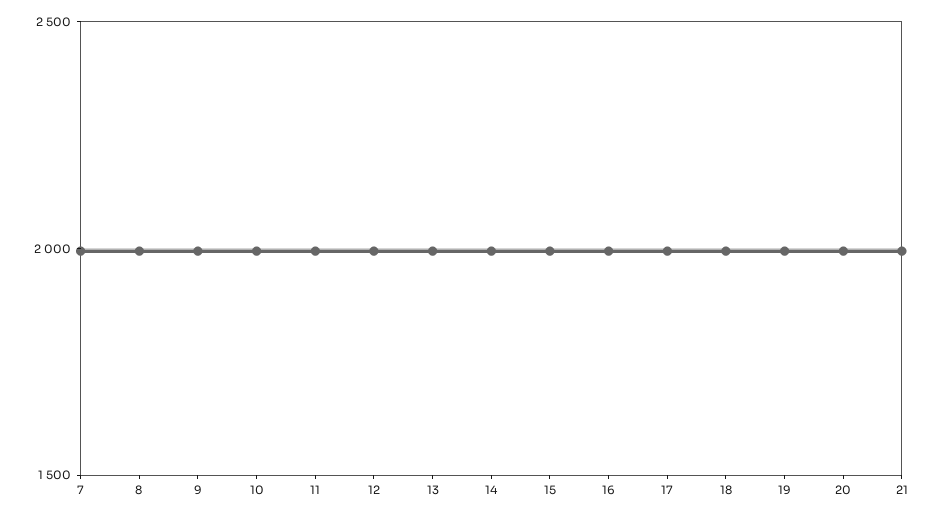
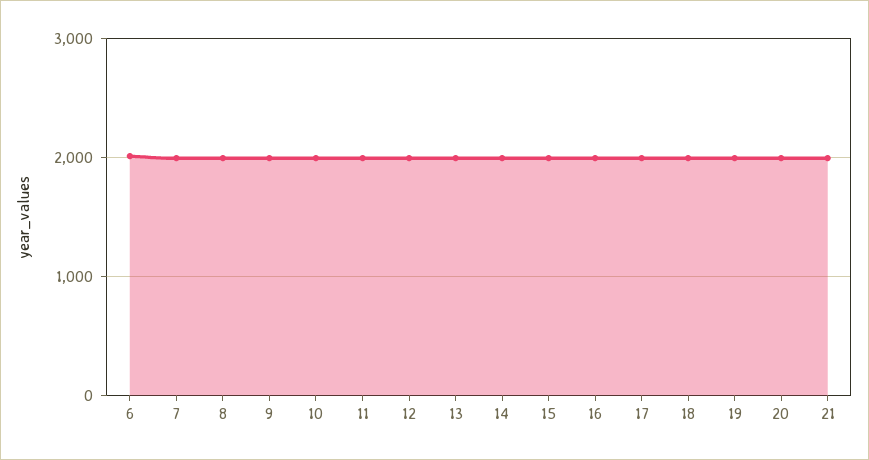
6: none -> 2000

